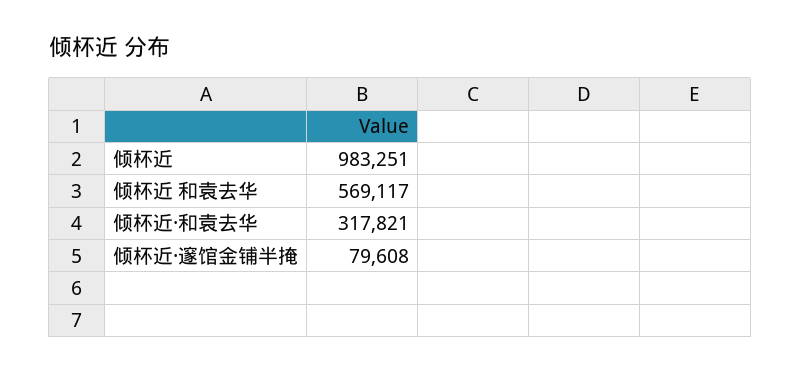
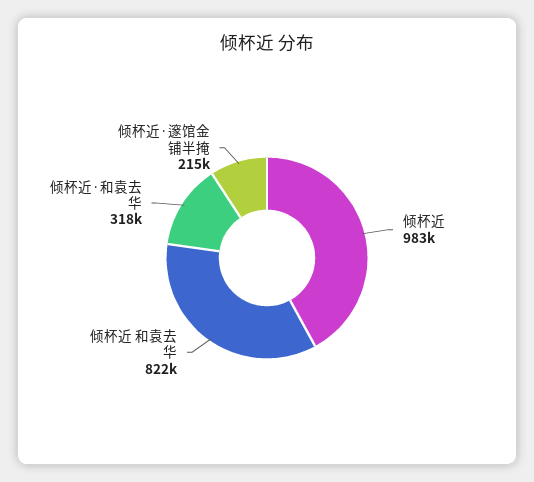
倾杯近 和袁去华: 569117 -> 822000
倾杯近·邃馆金铺半掩: 79608 -> 215000

